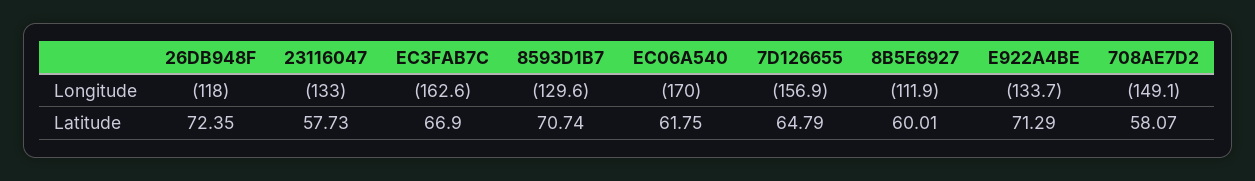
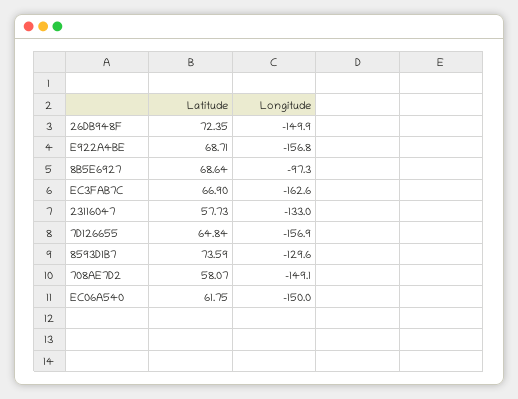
26DB948F, Longitude: -118 -> -149.9
EC06A540, Longitude: -170 -> -150
8B5E6927, Longitude: -111.9 -> -97.3
E922A4BE, Longitude: -133.7 -> -156.8
8593D1B7, Latitude: 70.74 -> 73.59
7D126655, Latitude: 64.79 -> 64.84
8B5E6927, Latitude: 60.01 -> 68.64
E922A4BE, Latitude: 71.29 -> 68.71

